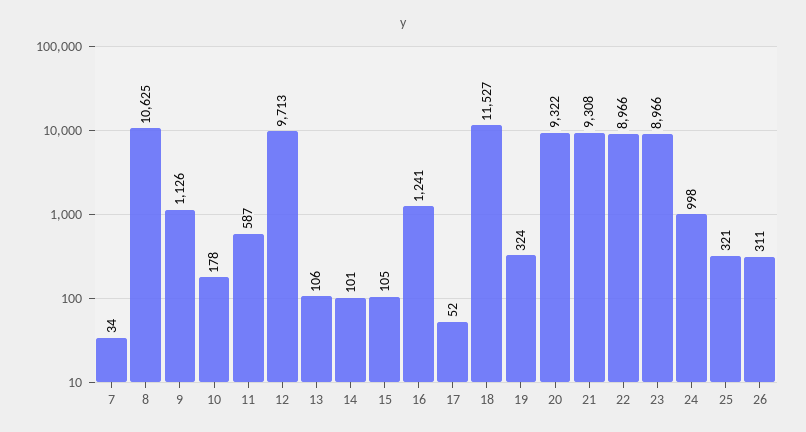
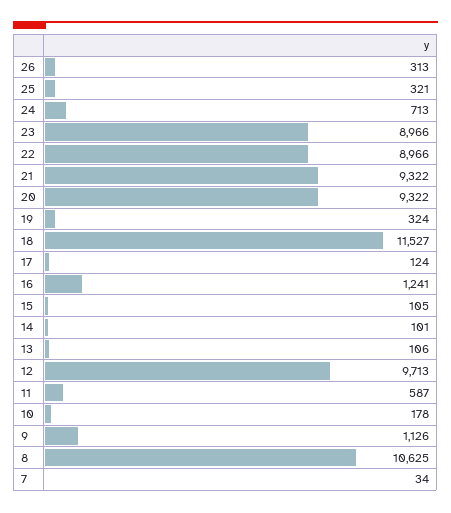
17: 52 -> 124
21: 9308 -> 9322
24: 998 -> 713
26: 311 -> 313

